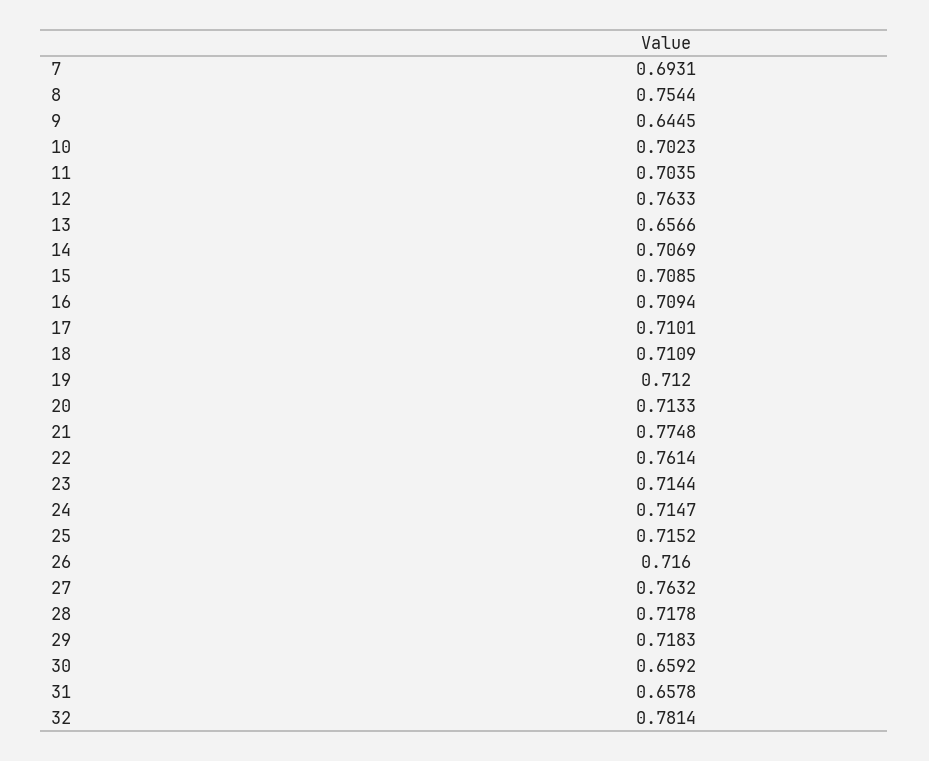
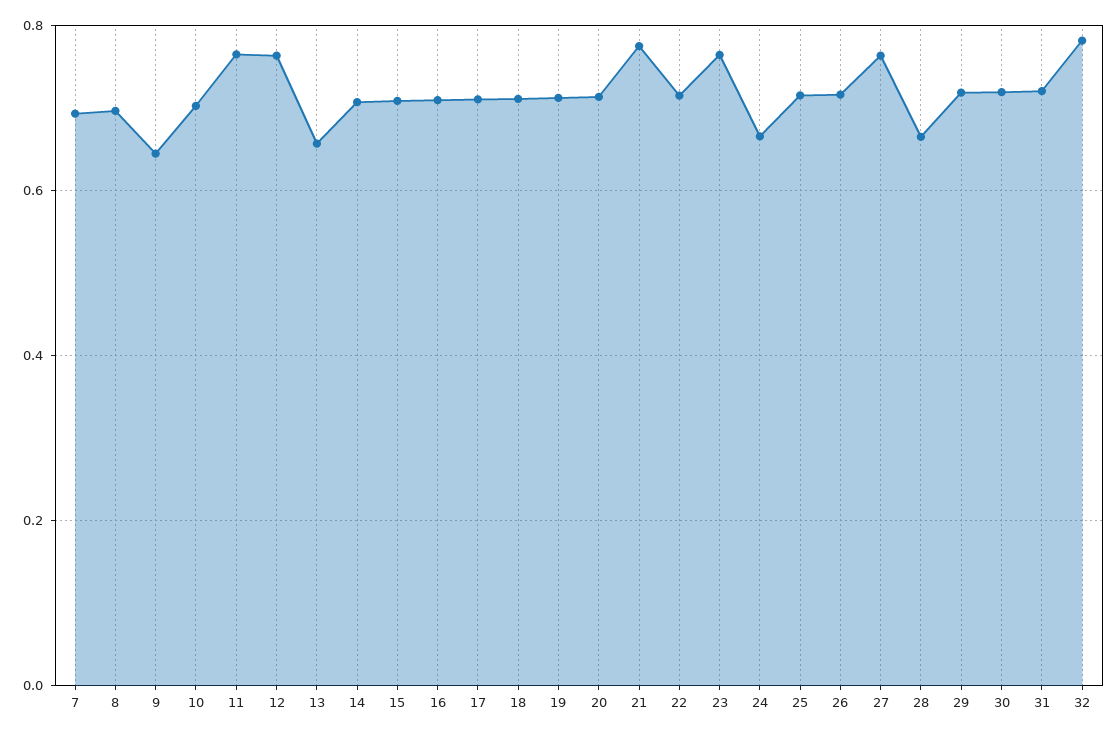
8: 0.7544 -> 0.7
11: 0.7035 -> 0.76
22: 0.7614 -> 0.72
23: 0.7144 -> 0.76
24: 0.7147 -> 0.66
28: 0.7178 -> 0.66
30: 0.6592 -> 0.72
31: 0.6578 -> 0.72

